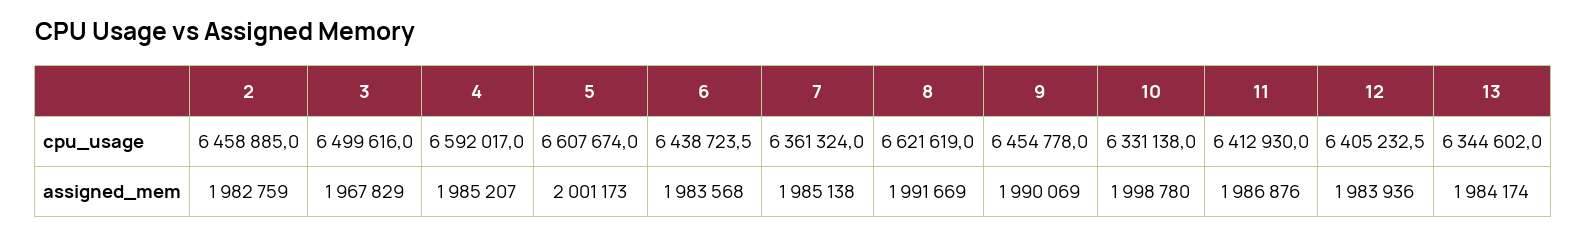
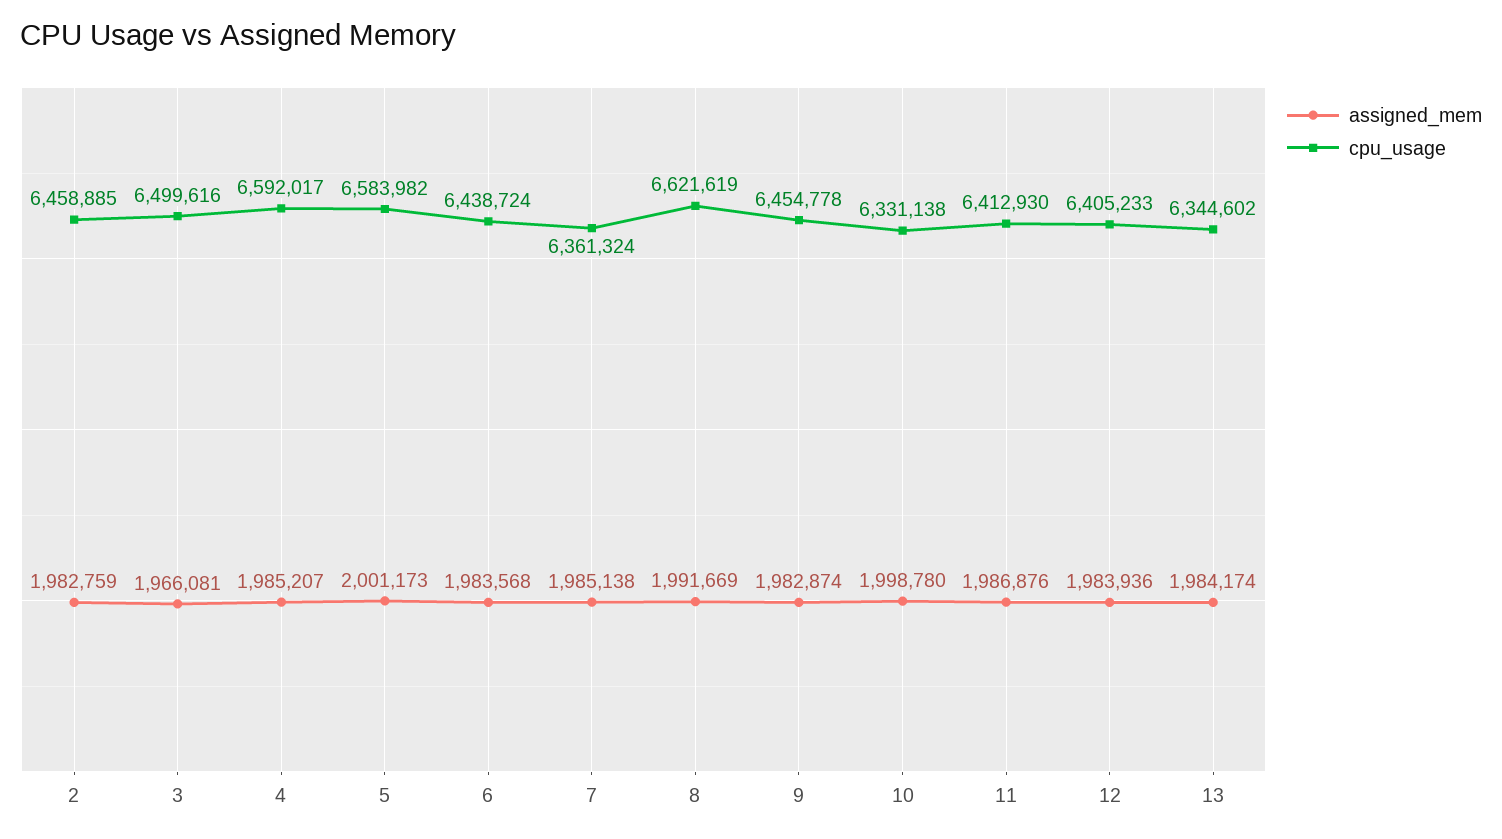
cpu_usage, 5: 6607674 -> 6583982
assigned_mem, 3: 1967829 -> 1966081
assigned_mem, 9: 1990069 -> 1982874

